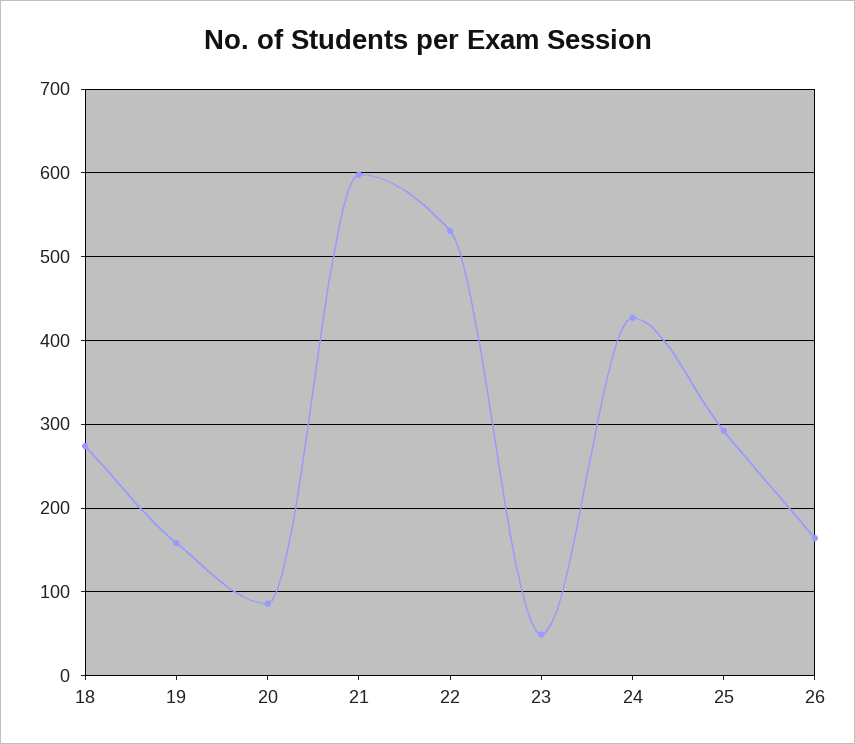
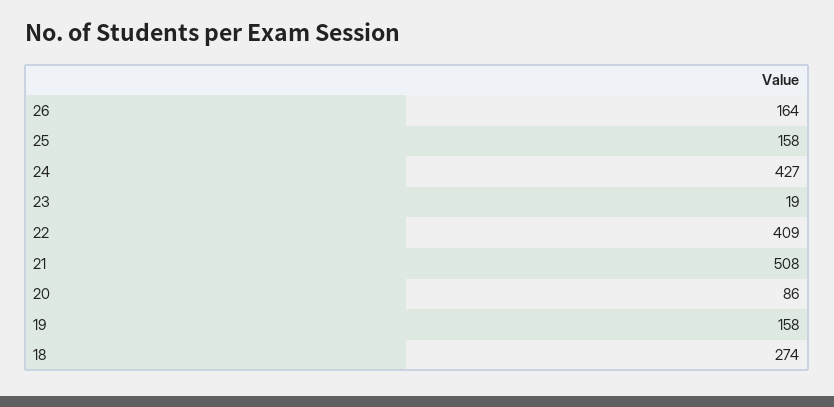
21: 600 -> 508
22: 530 -> 409
23: 50 -> 19
25: 290 -> 158

